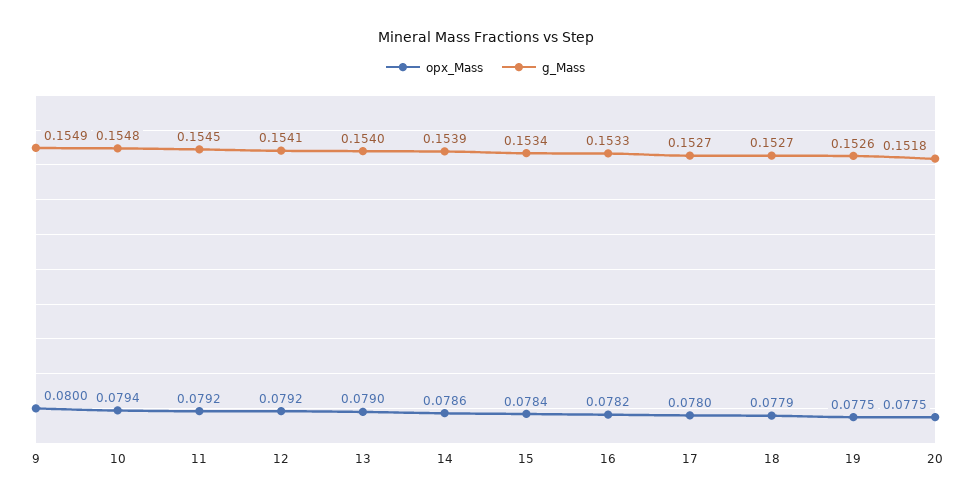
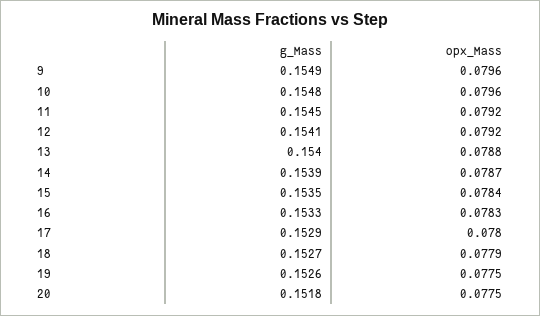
opx_Mass, 9: 0.08 -> 0.0796
opx_Mass, 10: 0.0794 -> 0.0796
opx_Mass, 13: 0.079 -> 0.0788
opx_Mass, 14: 0.0786 -> 0.0787
g_Mass, 15: 0.1534 -> 0.1535
opx_Mass, 16: 0.0782 -> 0.0783
g_Mass, 17: 0.1527 -> 0.1529

